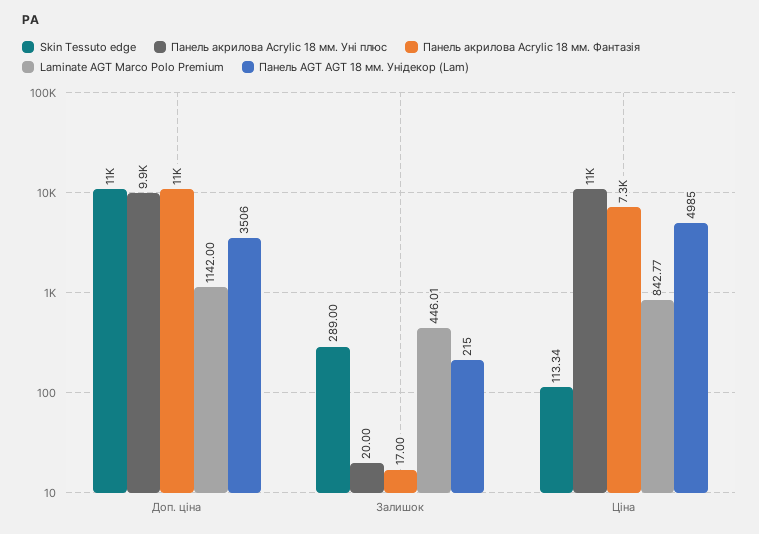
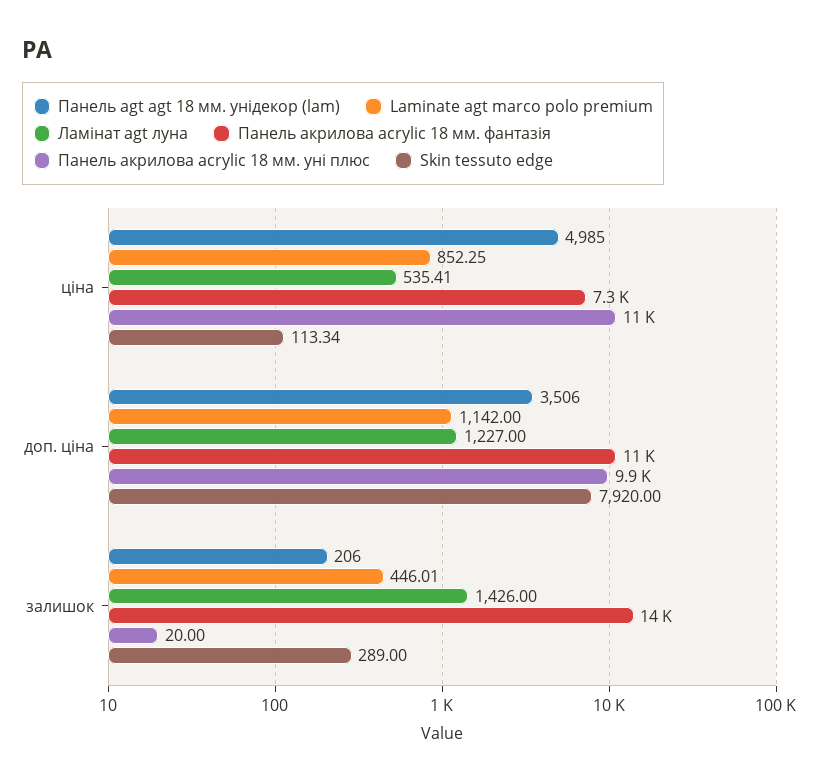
Skin Tessuto edge, Доп. ціна: 11000 -> 7920
Панель акрилова Acrylic 18 мм. Фантазія, Залишок: 17 -> 14000
Панель AGT AGT 18 мм. Унідекор (Lam), Залишок: 215 -> 206
Laminate AGT Marco Polo Premium, Ціна: 842.77 -> 852.25
Ламінат agt луна, Ціна: none -> 535.41
Ламінат agt луна, Доп. ціна: none -> 1227
Ламінат agt луна, Залишок: none -> 1426

